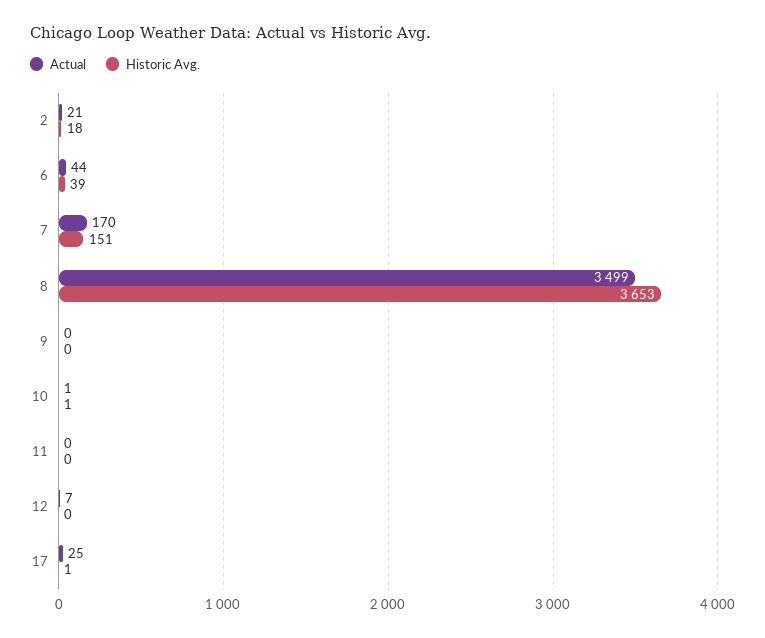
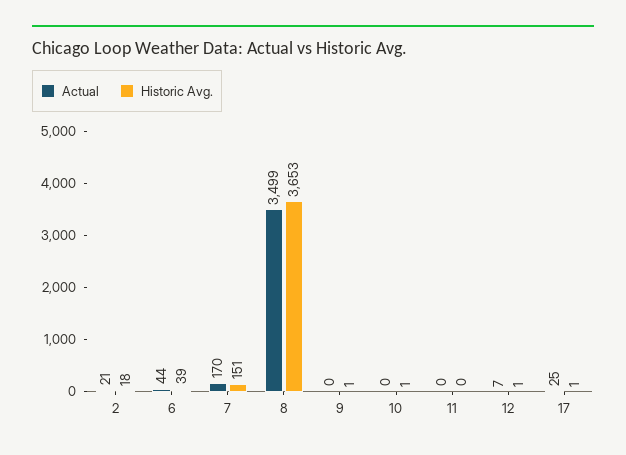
Historic Avg., 9: 0 -> 1
Actual, 10: 1 -> 0
Historic Avg., 12: 0 -> 1

